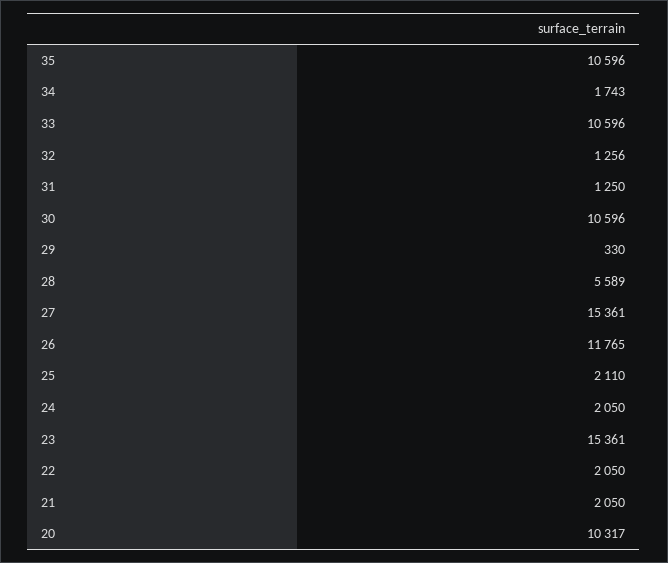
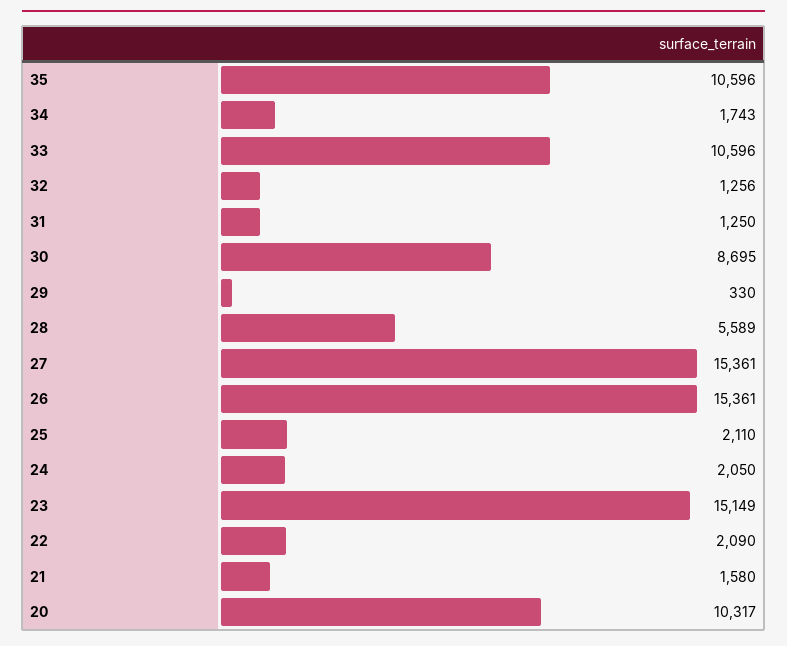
30: 10596 -> 8695
26: 11765 -> 15361
23: 15361 -> 15149
22: 2050 -> 2090
21: 2050 -> 1580

